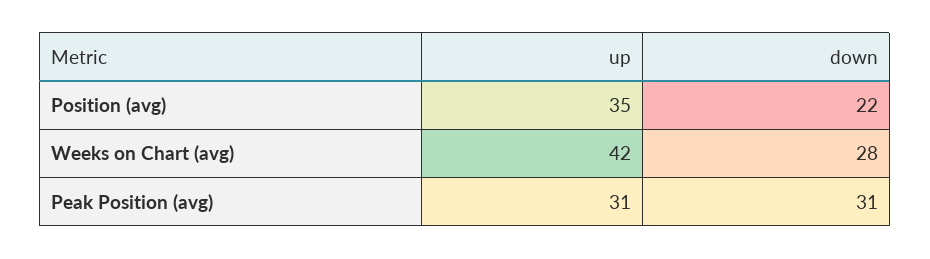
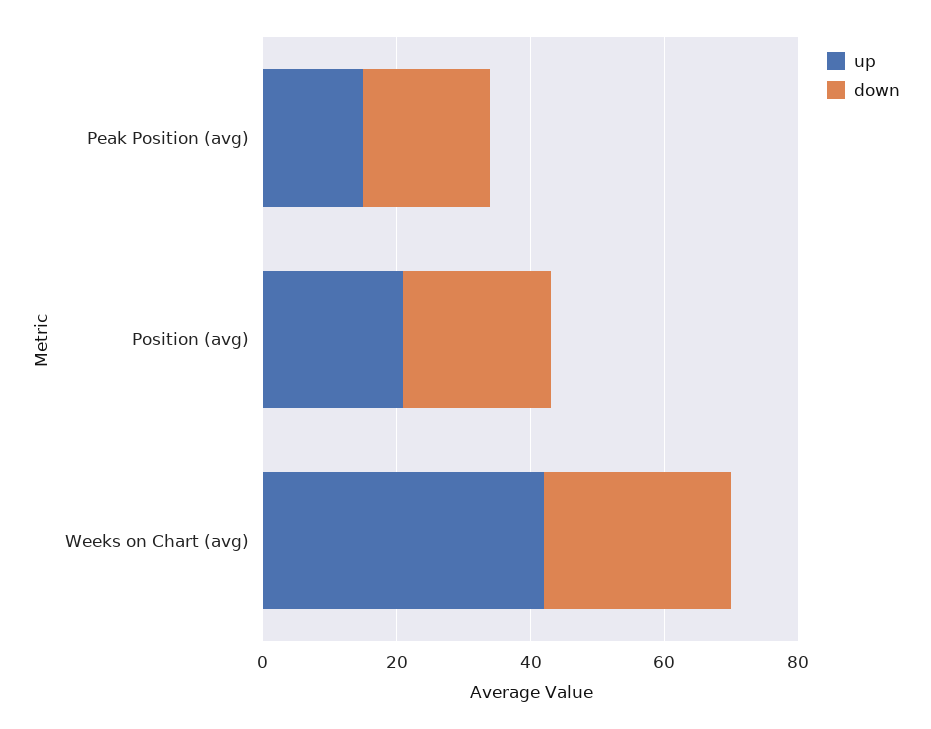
up, Position (avg): 35 -> 20
up, Peak Position (avg): 31 -> 15
down, Peak Position (avg): 31 -> 20

